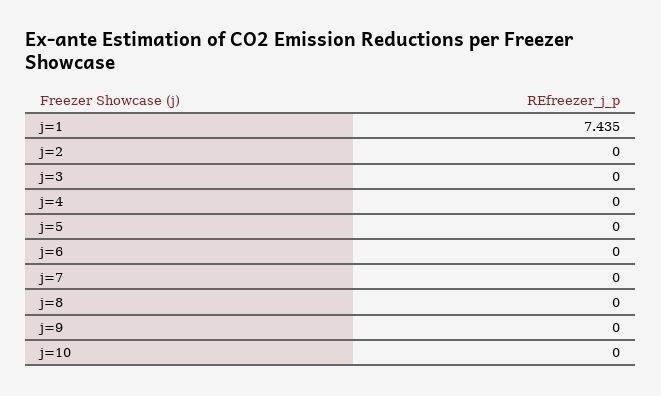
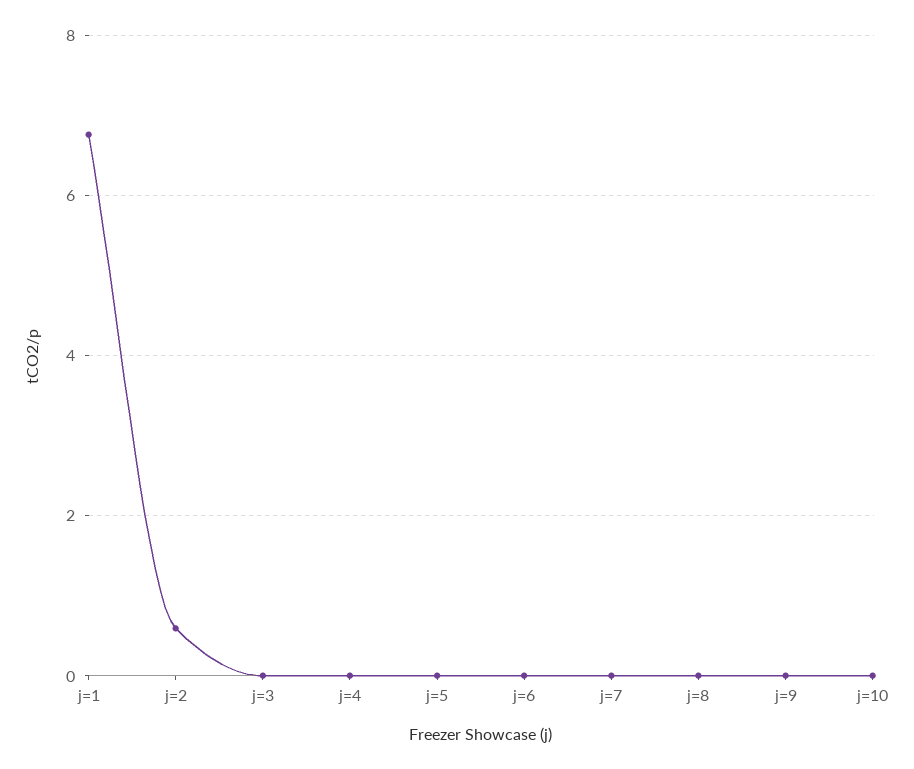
j=1: 7.435 -> 6.8
j=2: 0 -> 0.6

